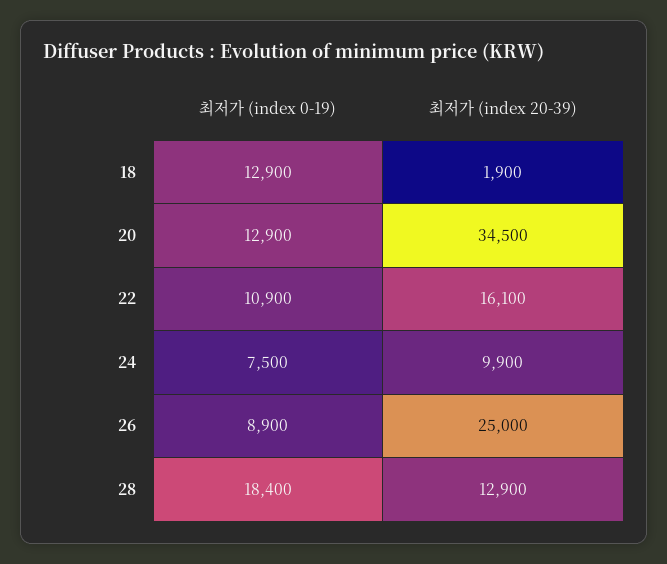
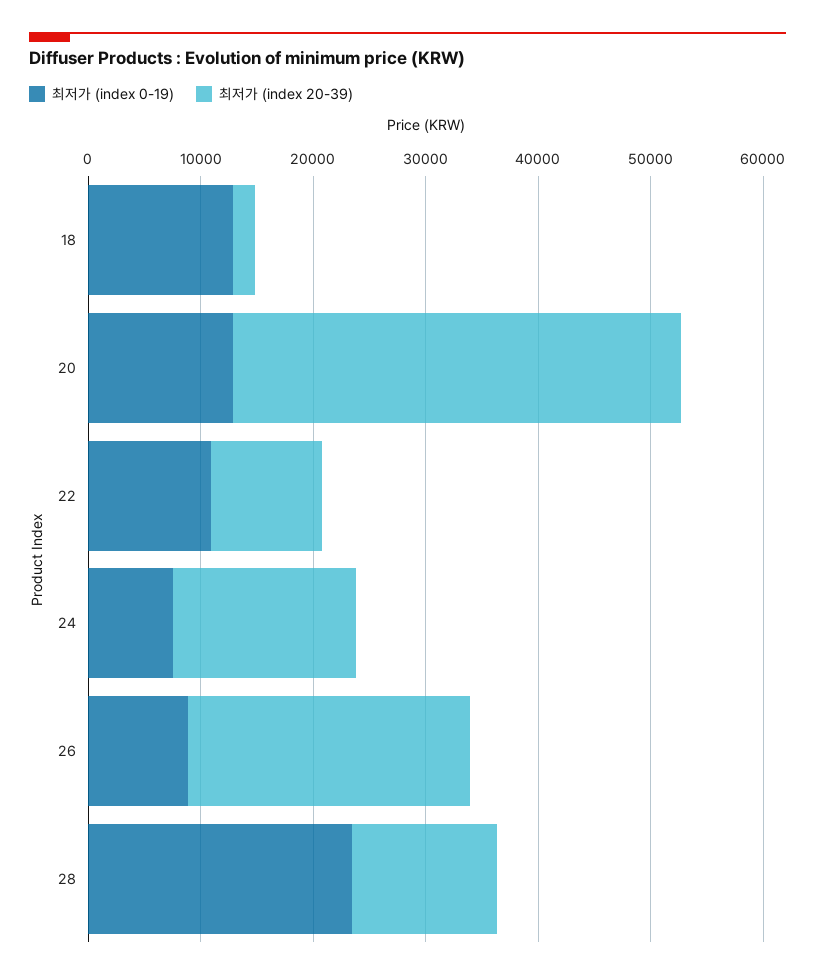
최저가 (index 20-39), 20: 34500 -> 40000
최저가 (index 20-39), 22: 16100 -> 10000
최저가 (index 20-39), 24: 9900 -> 16000
최저가 (index 0-19), 28: 18400 -> 24000

